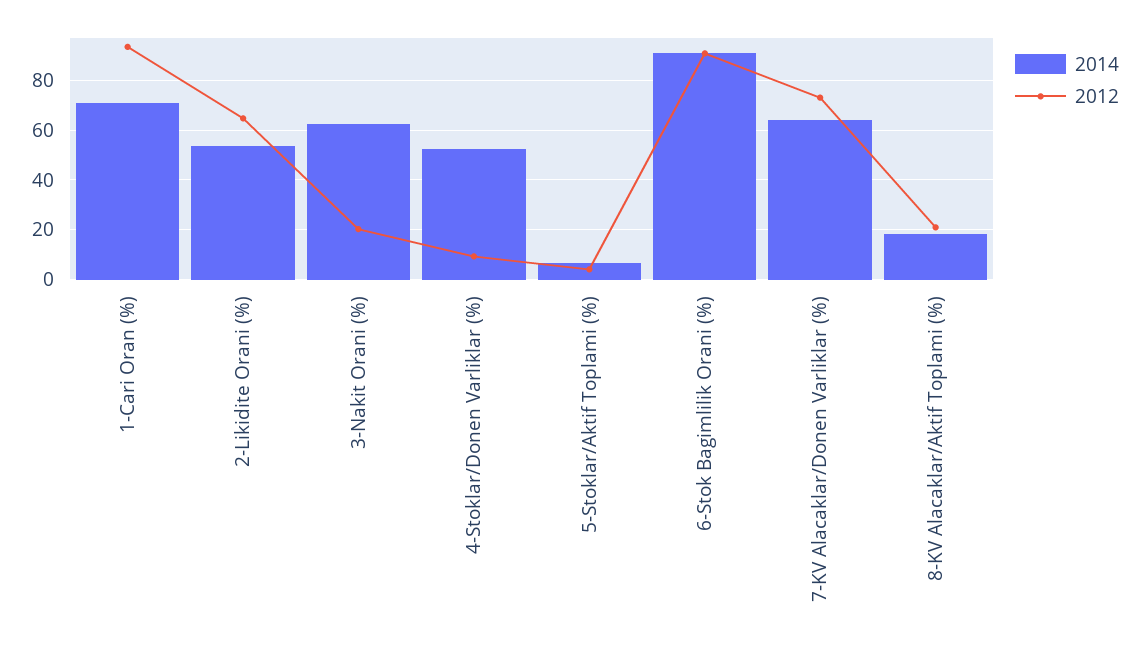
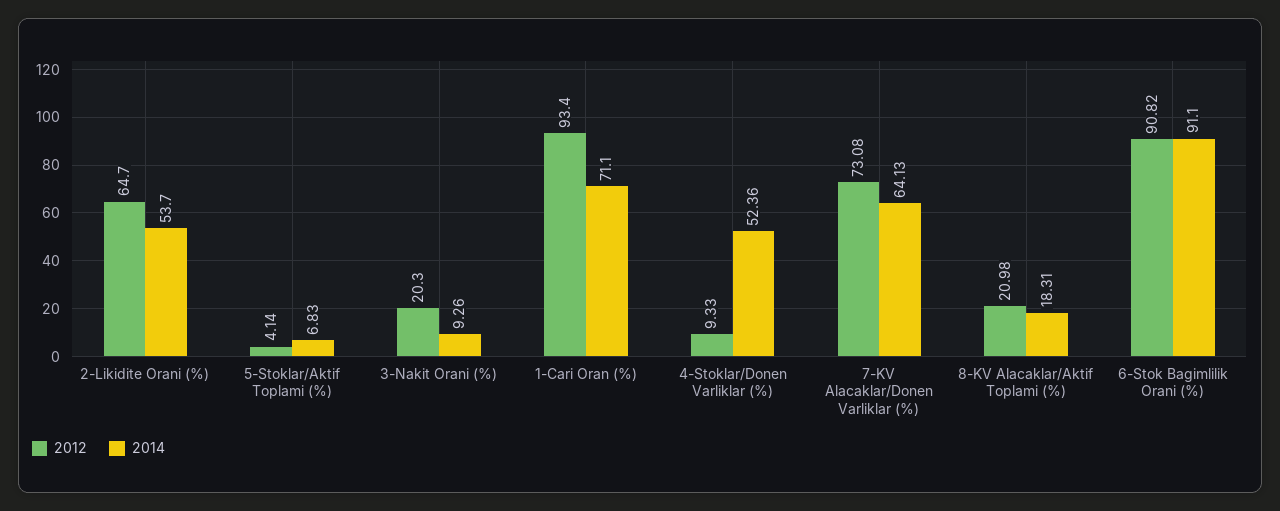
2014, 3-Nakit Orani (%): 62.5 -> 9.26

